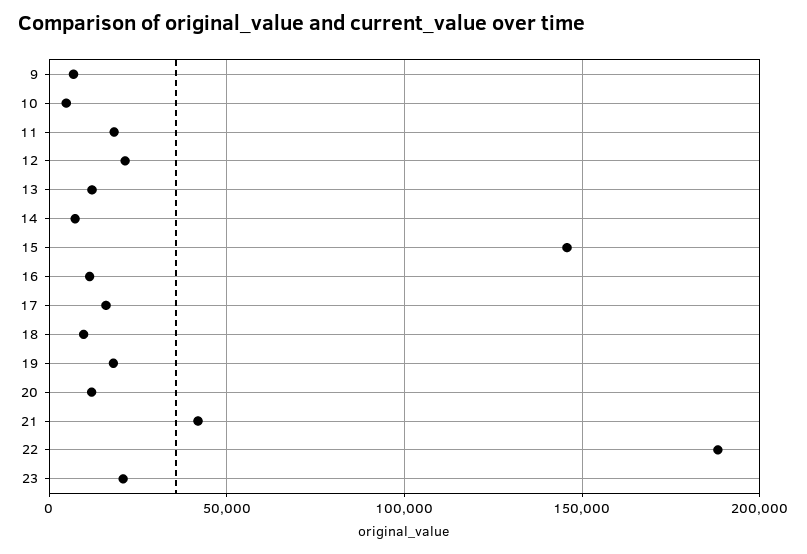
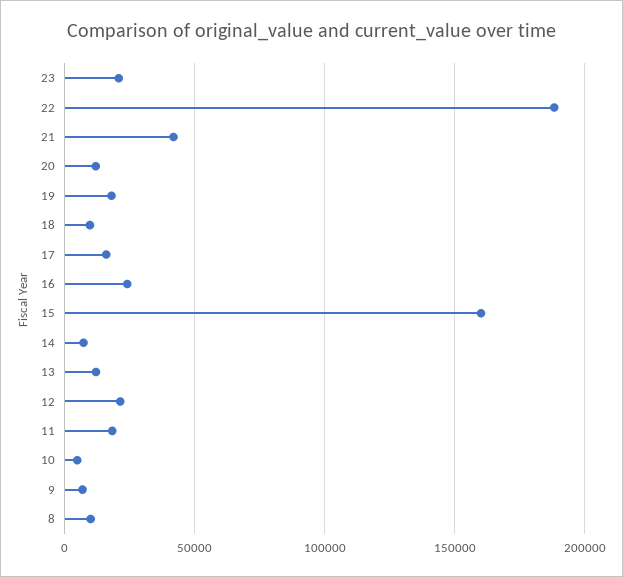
15: 145000 -> 160000
16: 10000 -> 25000
8: none -> 10000

